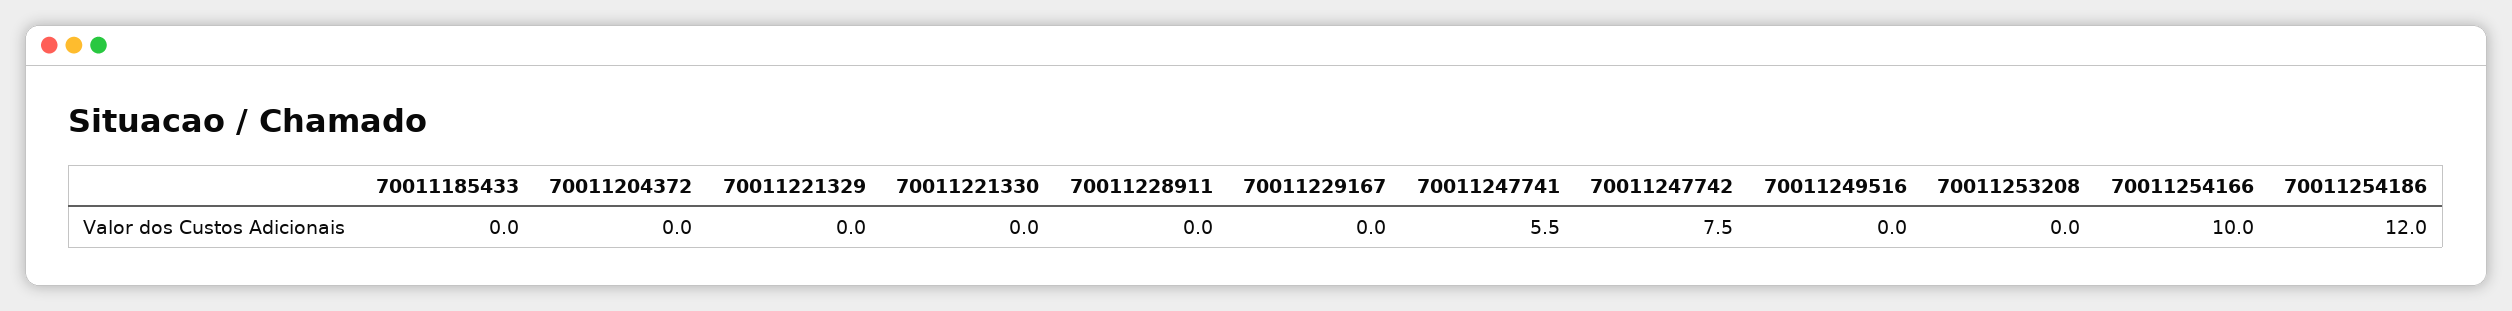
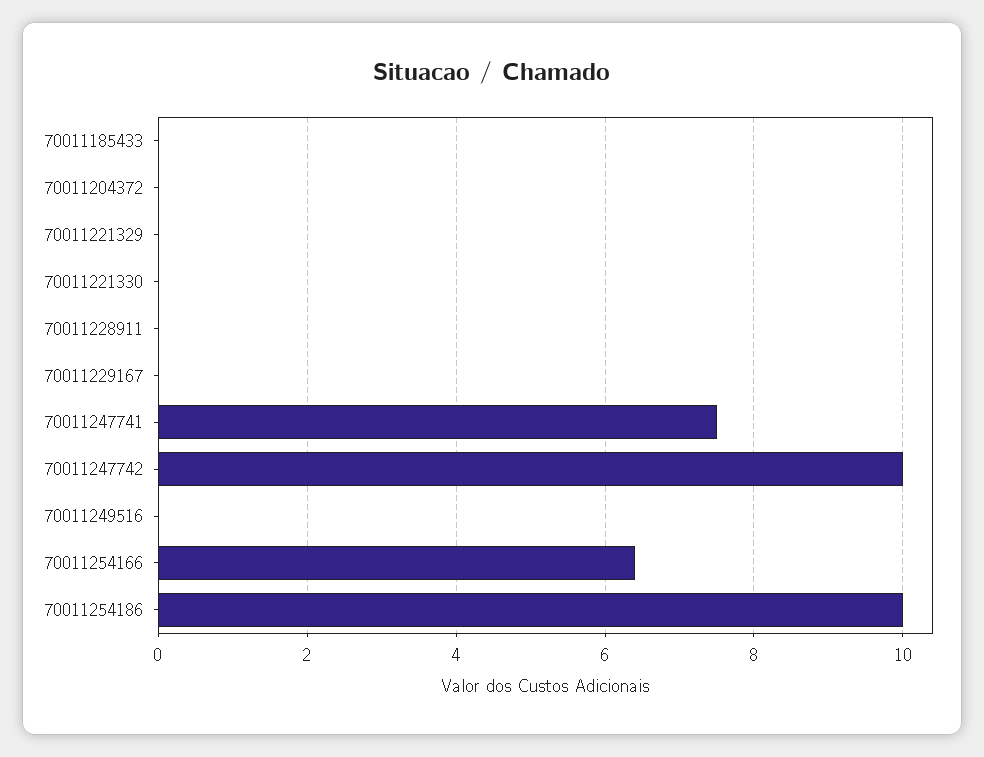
70011247741: 5.5 -> 7.5
70011247742: 7.5 -> 10
70011253208: 0 -> none
70011254166: 10 -> 6.5
70011254186: 12 -> 10

